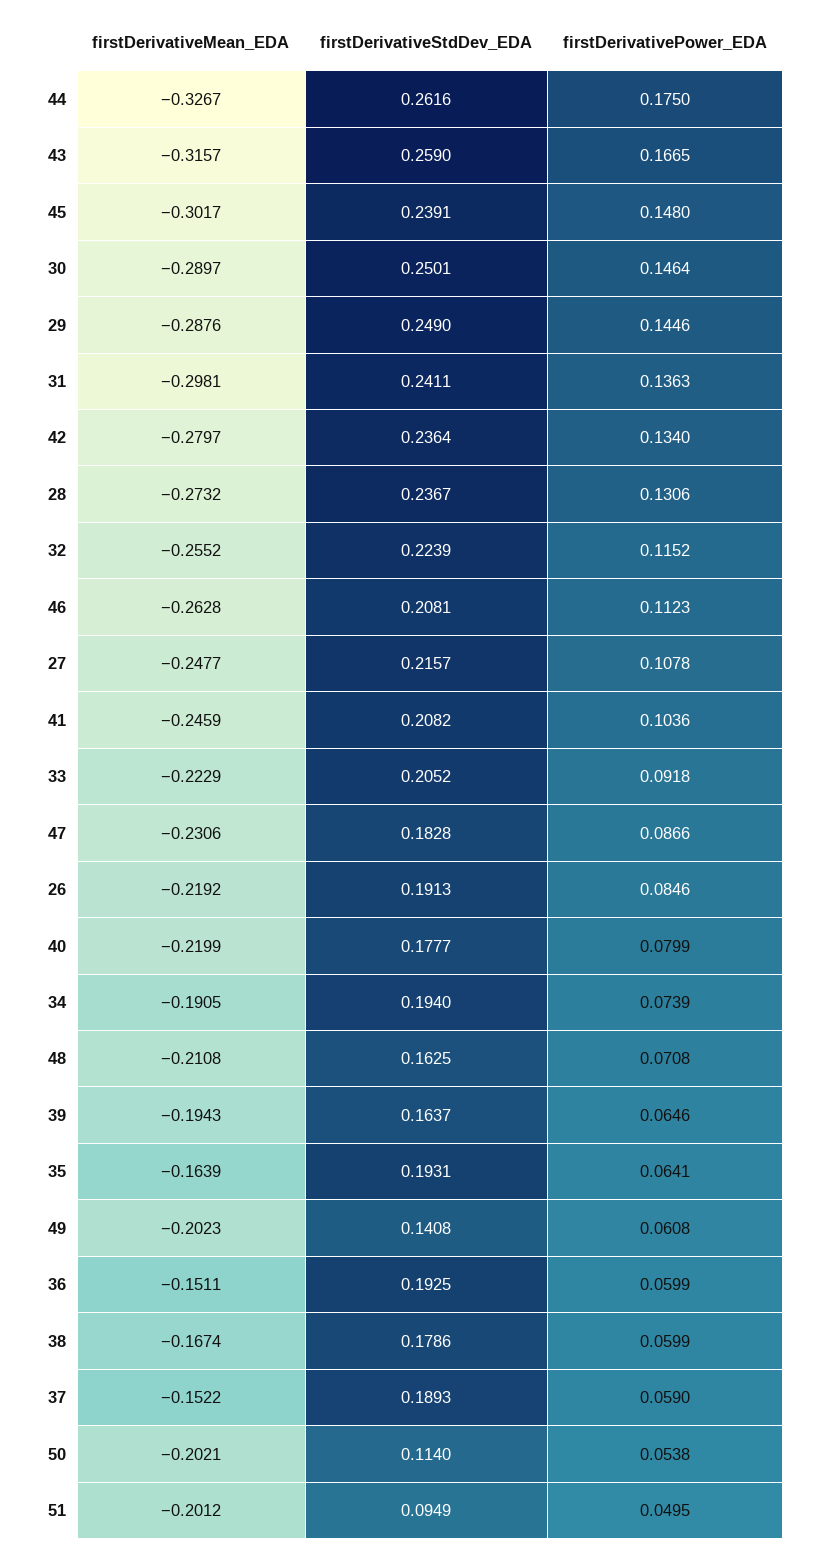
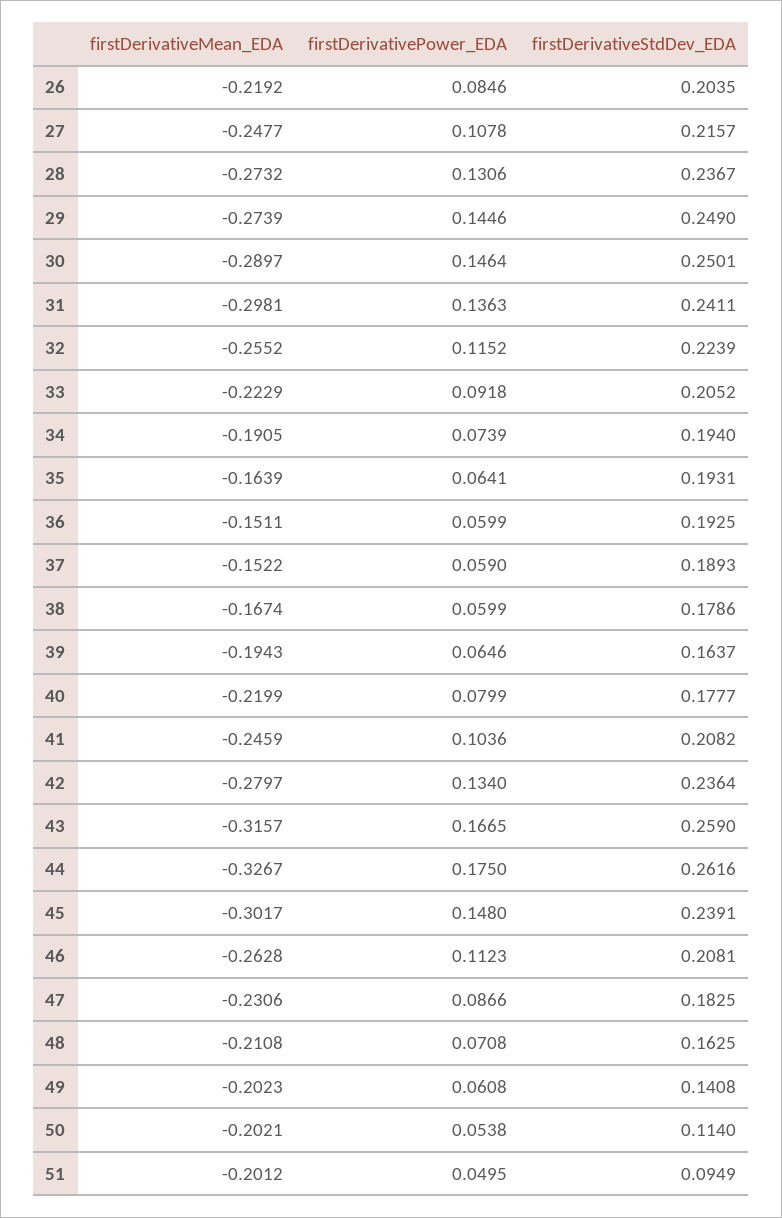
firstDerivativeMean_EDA, 29: -0.2876 -> -0.2739
firstDerivativeStdDev_EDA, 47: 0.1828 -> 0.1825
firstDerivativeStdDev_EDA, 26: 0.1913 -> 0.2035

